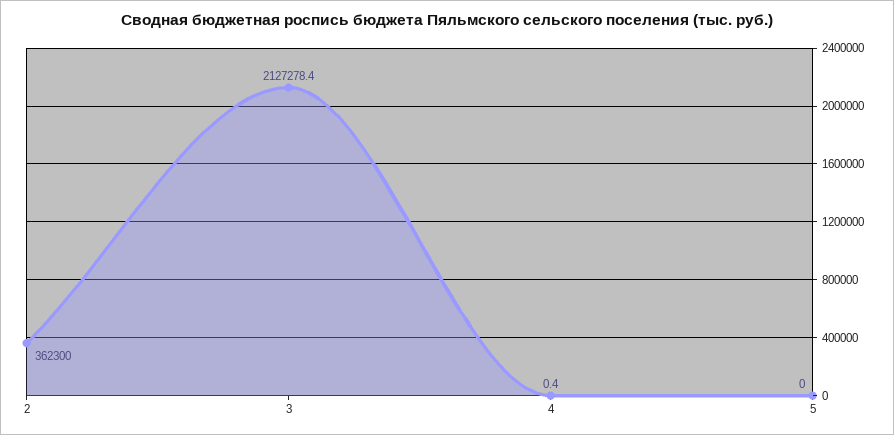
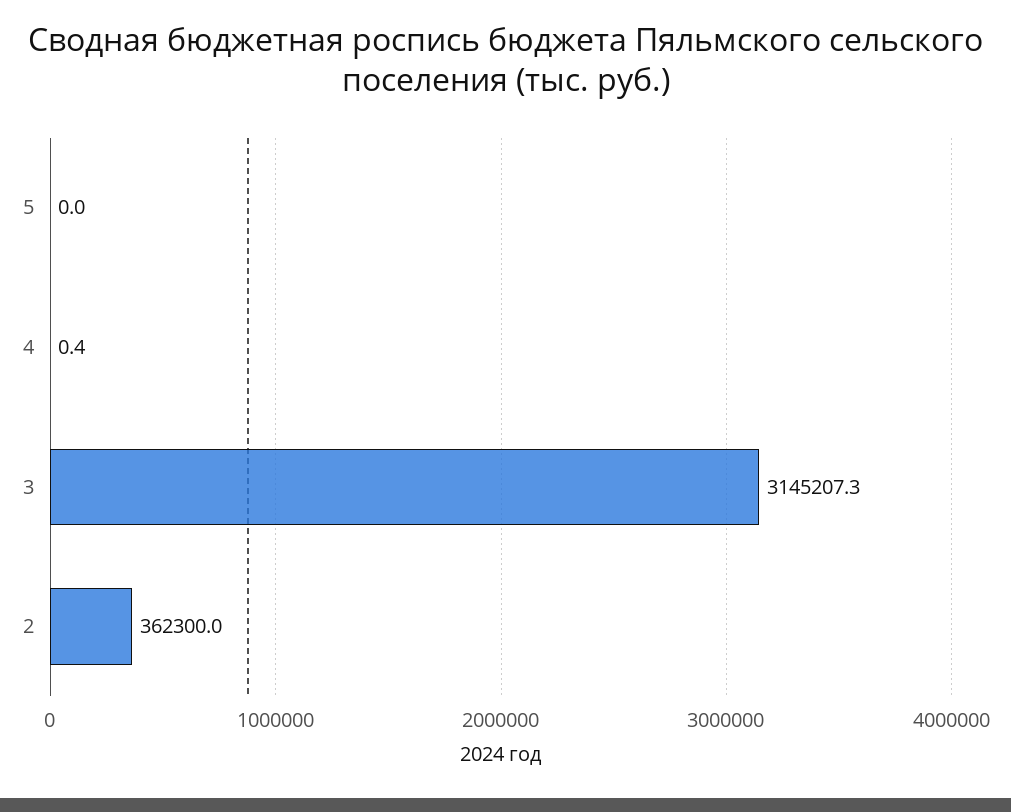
3: 2127278.4 -> 3145207.3

